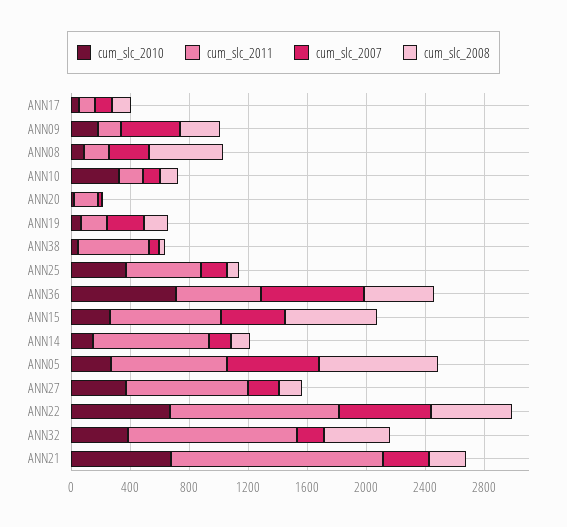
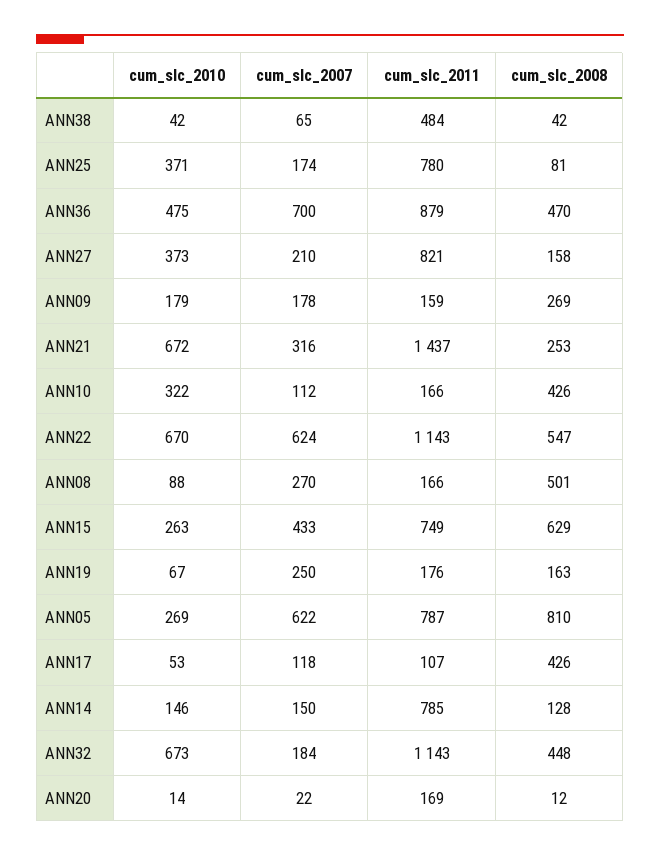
cum_slc_2008, ANN17: 100 -> 426
cum_slc_2007, ANN09: 400 -> 178
cum_slc_2008, ANN10: 100 -> 426
cum_slc_2011, ANN25: 500 -> 780
cum_slc_2010, ANN36: 700 -> 475
cum_slc_2011, ANN36: 600 -> 879
cum_slc_2010, ANN32: 400 -> 673

